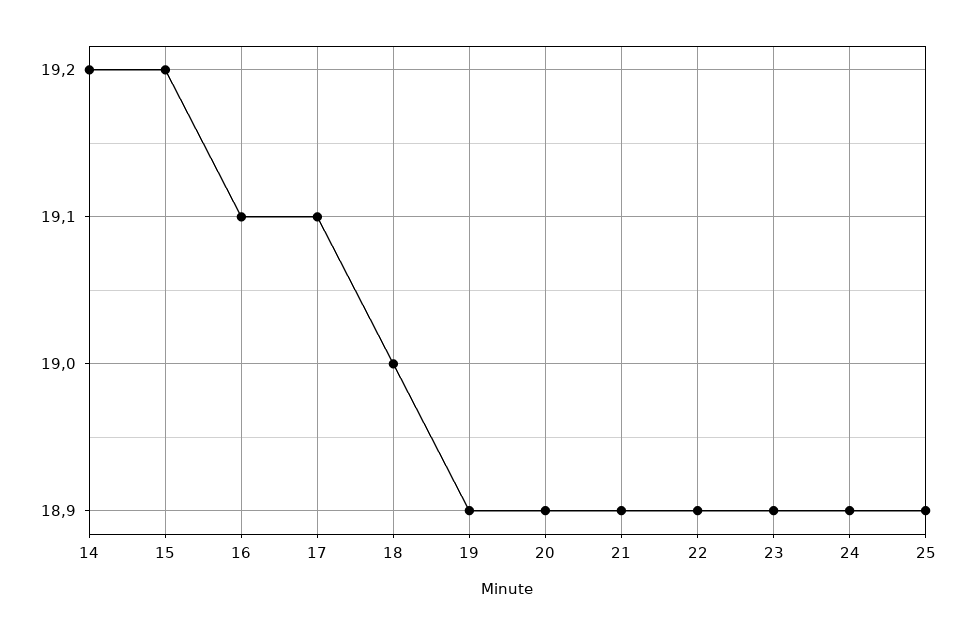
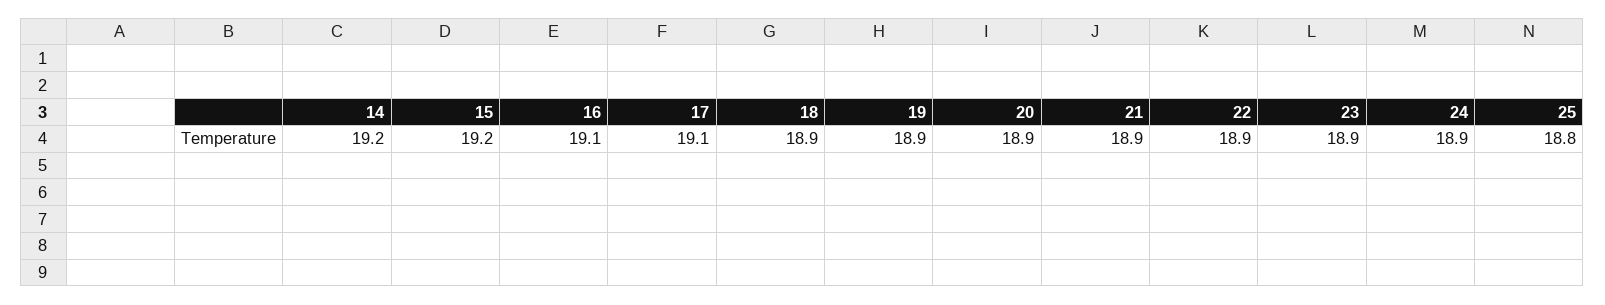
18: 19 -> 18.9
25: 18.9 -> 18.8

